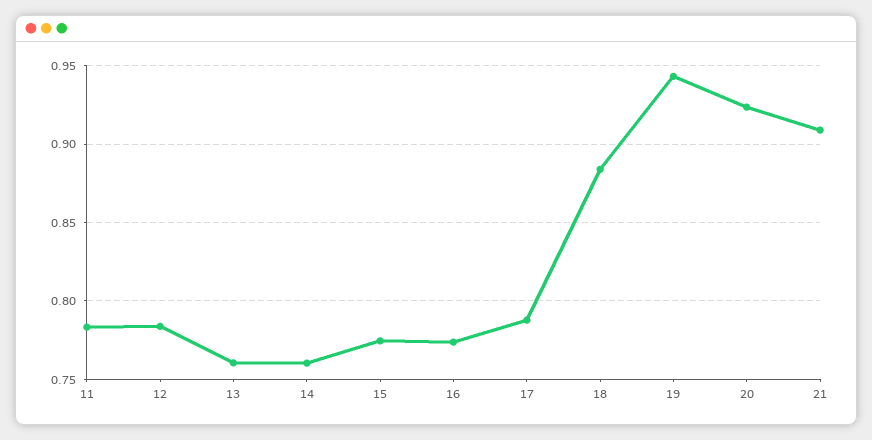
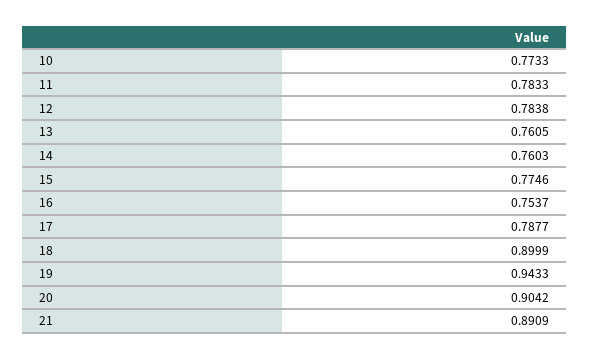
16: 0.775 -> 0.7537
18: 0.885 -> 0.8999
20: 0.925 -> 0.9042
21: 0.91 -> 0.8909
10: none -> 0.7733

